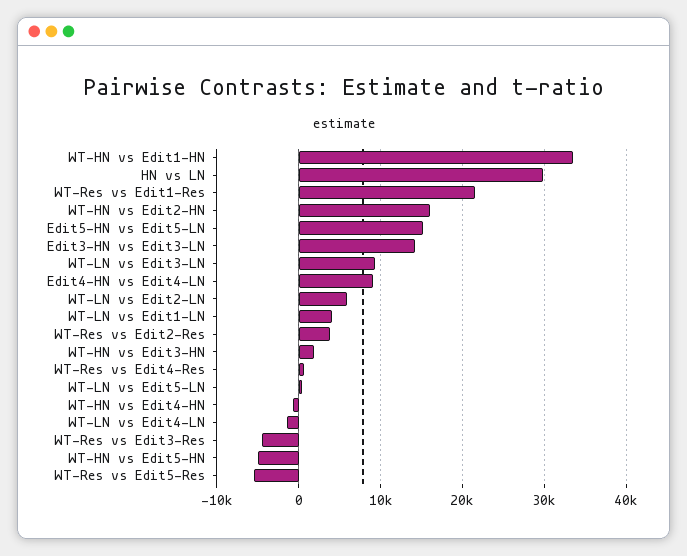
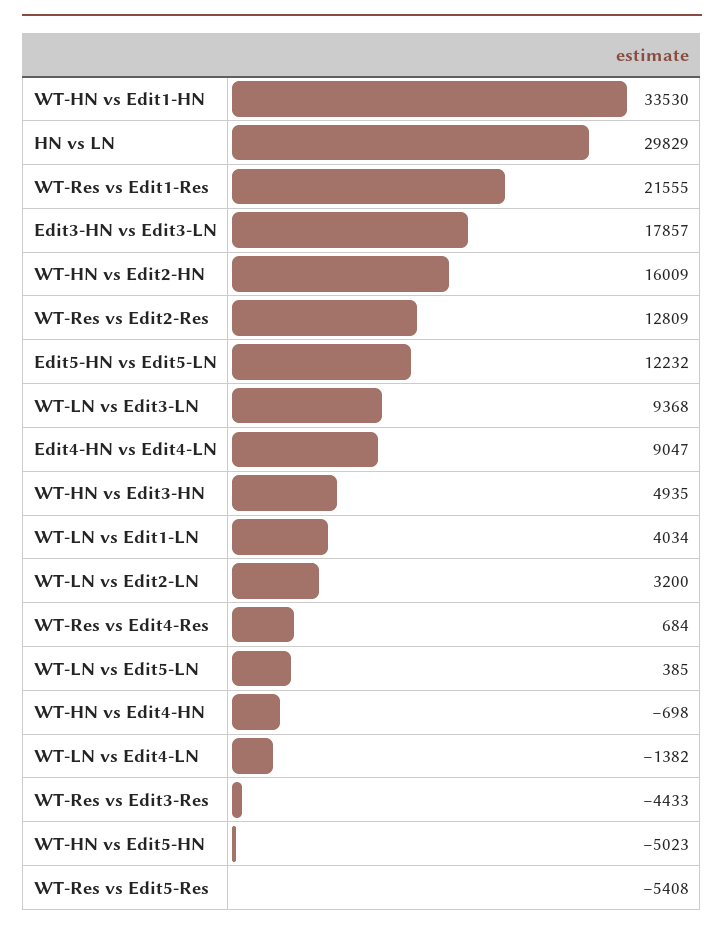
Edit5-HN vs Edit5-LN: 15000 -> 12232
Edit3-HN vs Edit3-LN: 14000 -> 17857
WT-LN vs Edit2-LN: 6000 -> 3200
WT-Res vs Edit2-Res: 4000 -> 12809
WT-HN vs Edit3-HN: 2000 -> 4935

